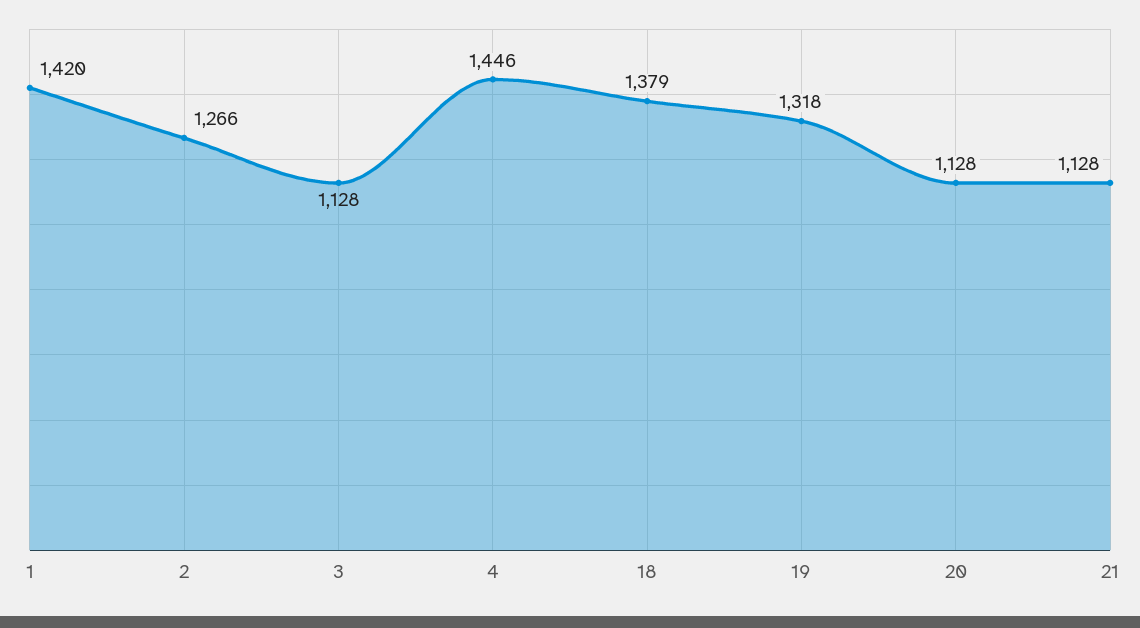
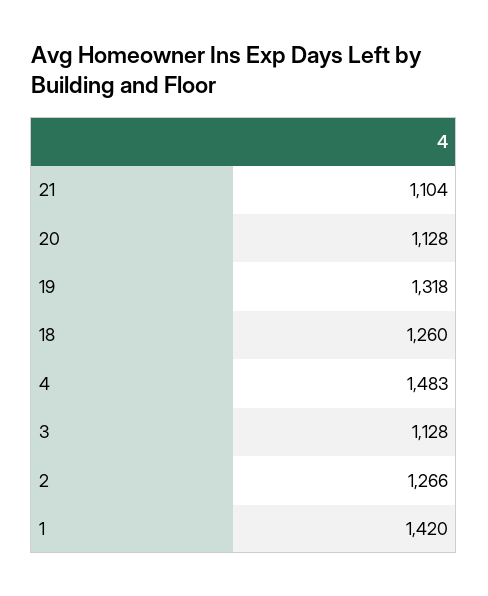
4: 1446 -> 1483
18: 1379 -> 1260
21: 1128 -> 1104

